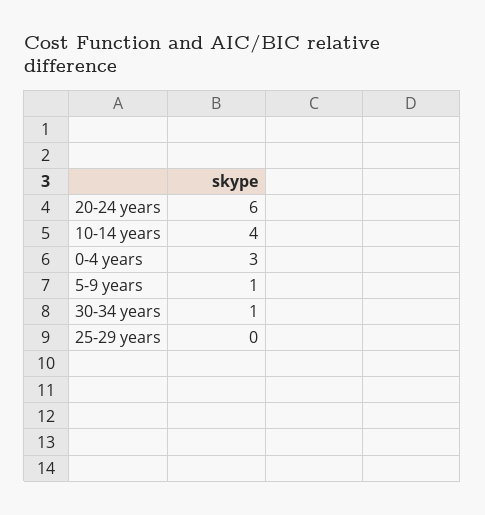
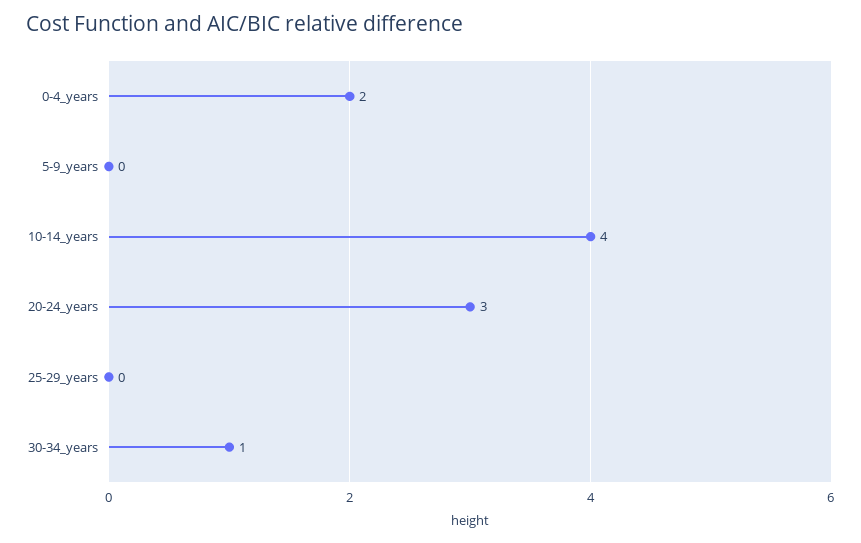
20-24 years: 6 -> 3
0-4 years: 3 -> 2
5-9 years: 1 -> 0

